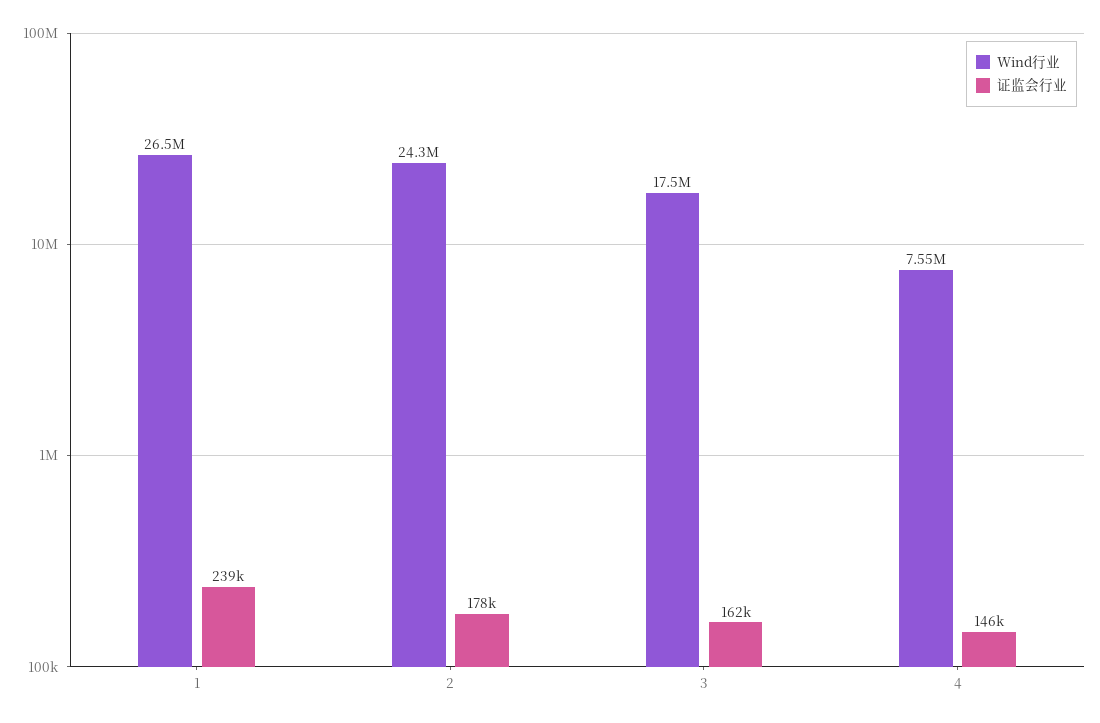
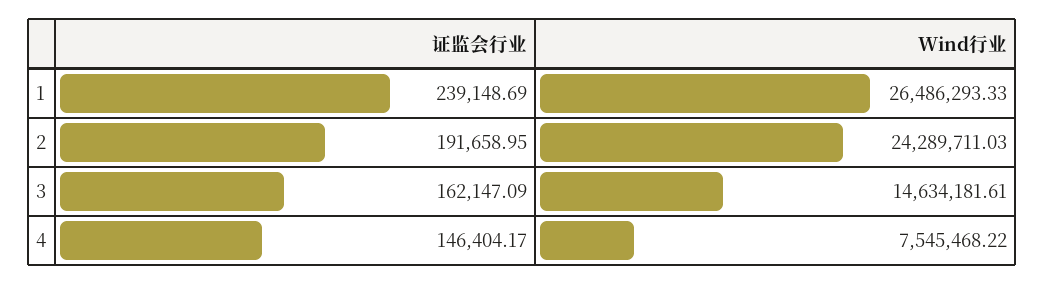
证监会行业, 2: 178000 -> 191658.95
Wind行业, 3: 17500000 -> 14634181.61

